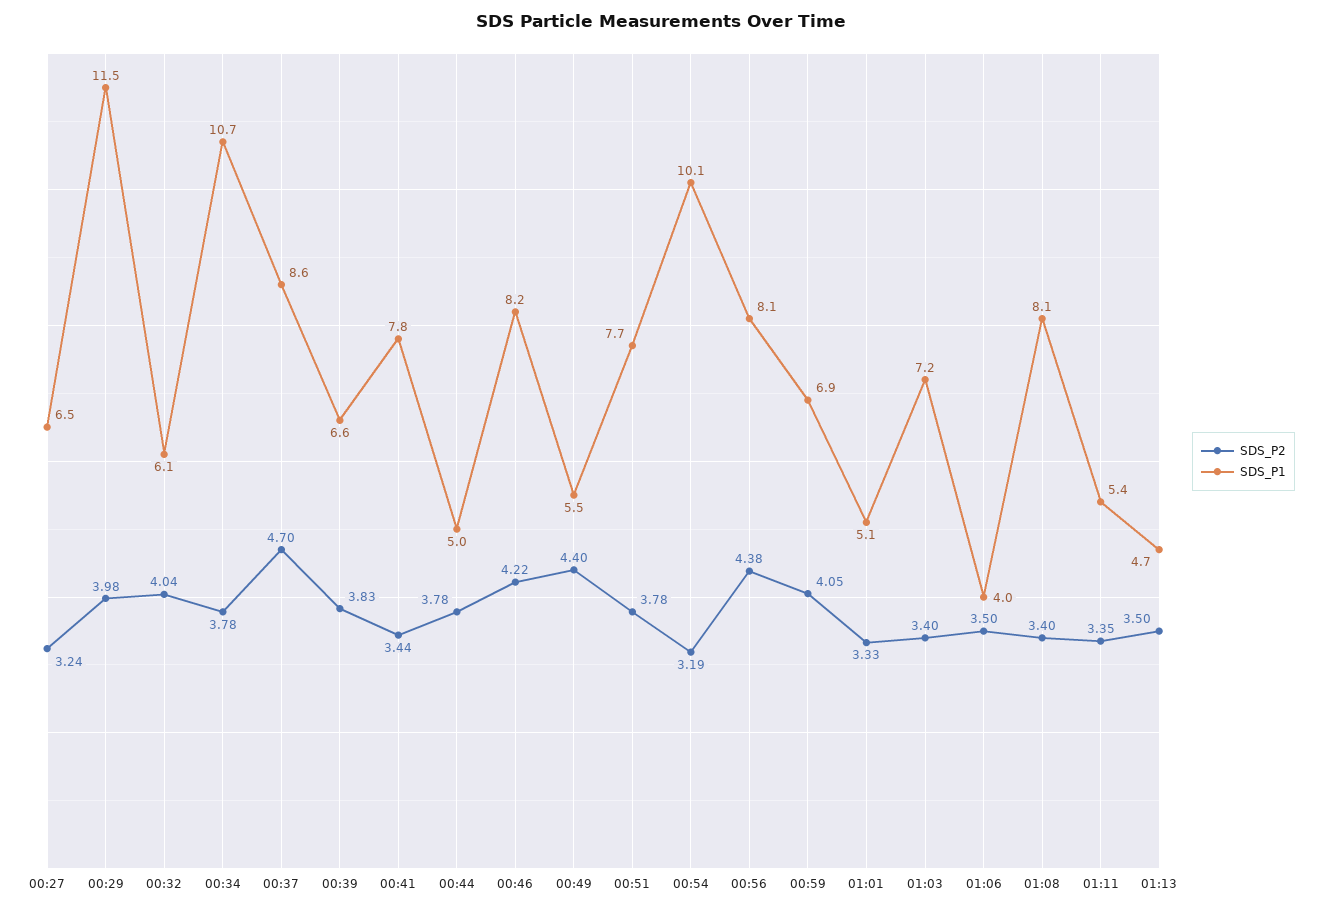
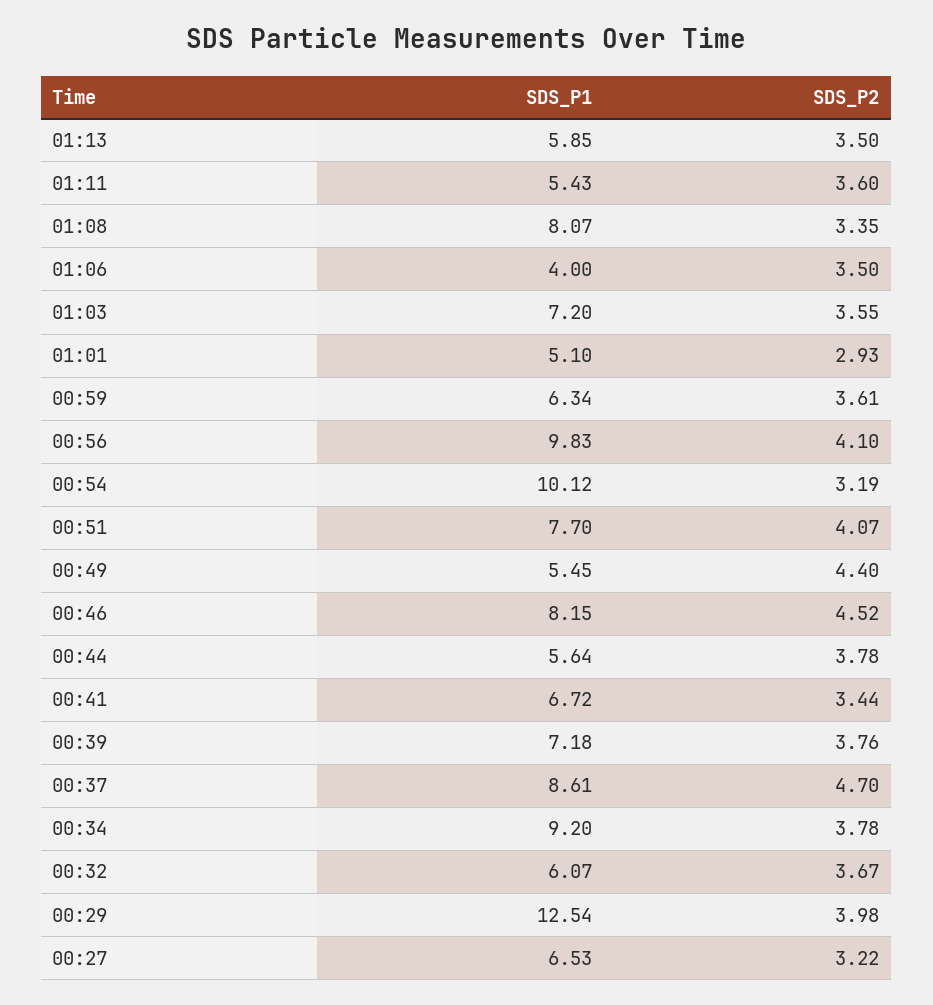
SDS_P2, 00:27: 3.24 -> 3.22
SDS_P1, 00:29: 11.5 -> 12.54
SDS_P2, 00:32: 4.04 -> 3.67
SDS_P1, 00:34: 10.7 -> 9.2
SDS_P2, 00:39: 3.83 -> 3.76
SDS_P1, 00:39: 6.6 -> 7.18
SDS_P1, 00:41: 7.8 -> 6.72
SDS_P1, 00:44: 5 -> 5.64
SDS_P2, 00:46: 4.22 -> 4.52
SDS_P2, 00:51: 3.78 -> 4.07
SDS_P2, 00:56: 4.38 -> 4.1
SDS_P1, 00:56: 8.1 -> 9.83
SDS_P2, 00:59: 4.05 -> 3.61
SDS_P1, 00:59: 6.9 -> 6.34
SDS_P2, 01:01: 3.33 -> 2.93
SDS_P2, 01:03: 3.4 -> 3.55
SDS_P2, 01:08: 3.4 -> 3.35
SDS_P2, 01:11: 3.35 -> 3.6
SDS_P1, 01:13: 4.7 -> 5.85

